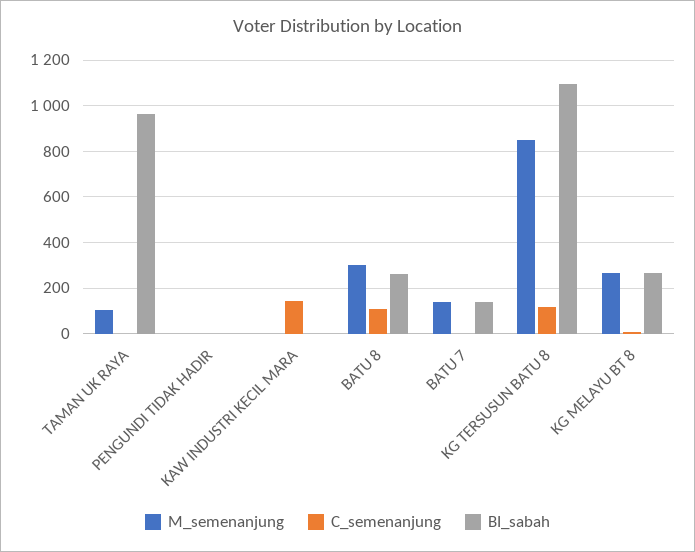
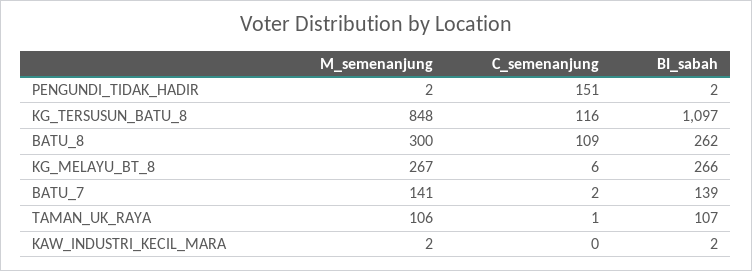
BI_sabah, TAMAN UK RAYA: 950 -> 107
C_semenanjung, PENGUNDI TIDAK HADIR: 0 -> 151
C_semenanjung, KAW INDUSTRI KECIL MARA: 150 -> 0

